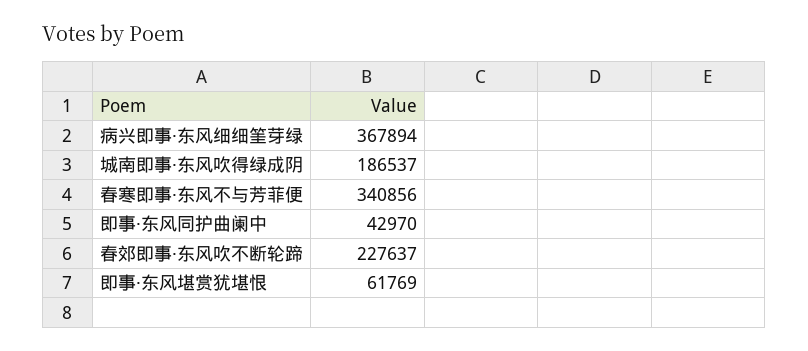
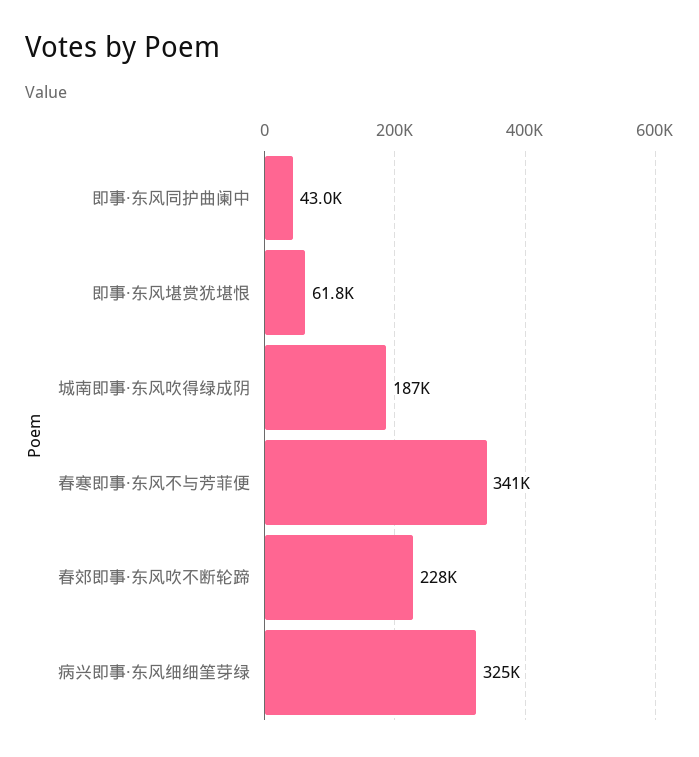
病兴即事·东风细细筀芽绿: 367894 -> 325000

